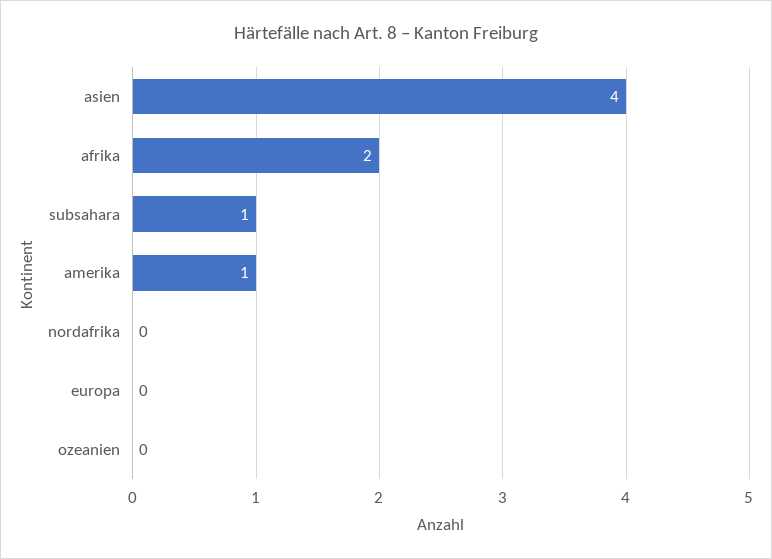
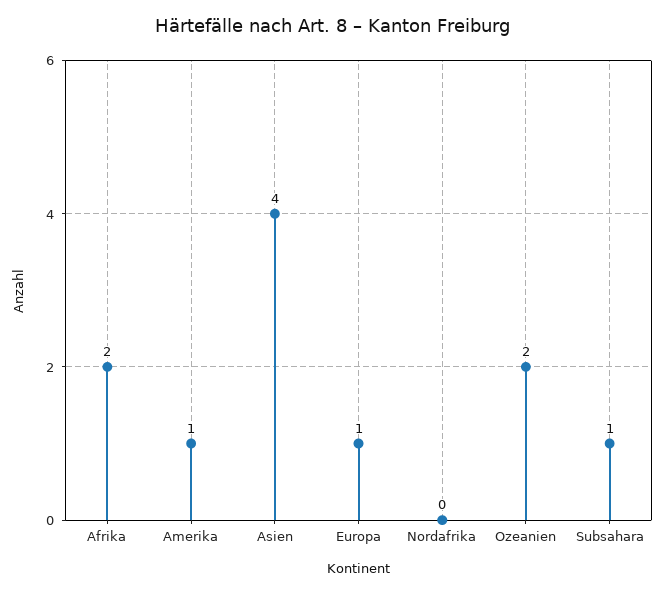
europa: 0 -> 1
ozeanien: 0 -> 2

